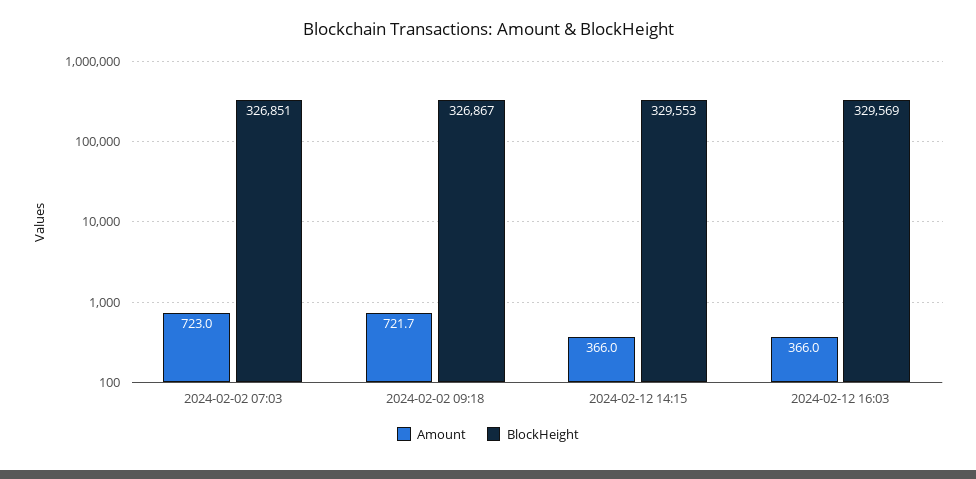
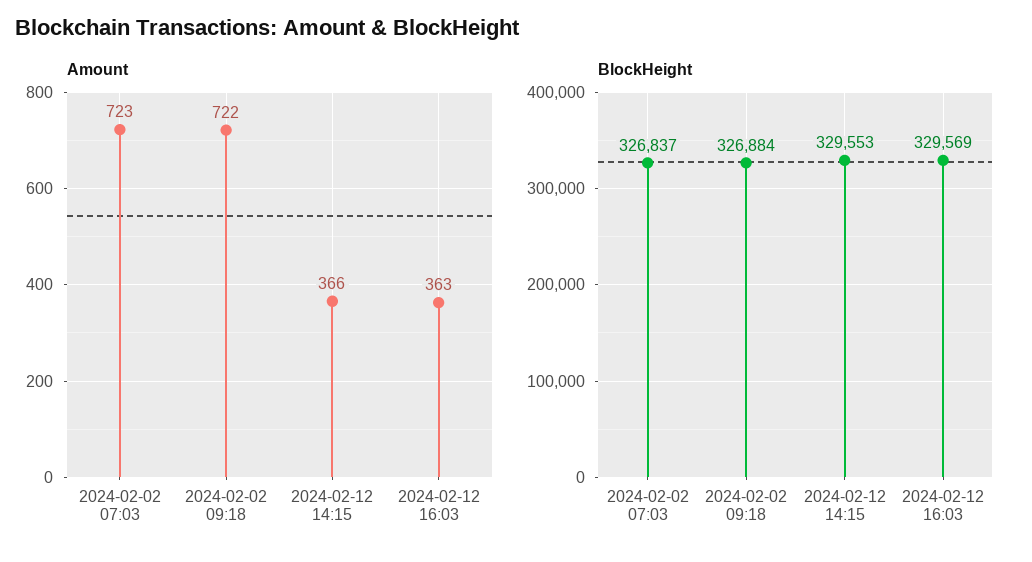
BlockHeight, 2024-02-02 07:03: 326851 -> 326837
BlockHeight, 2024-02-02 09:18: 326867 -> 326884
Amount, 2024-02-12 16:03: 366 -> 363

